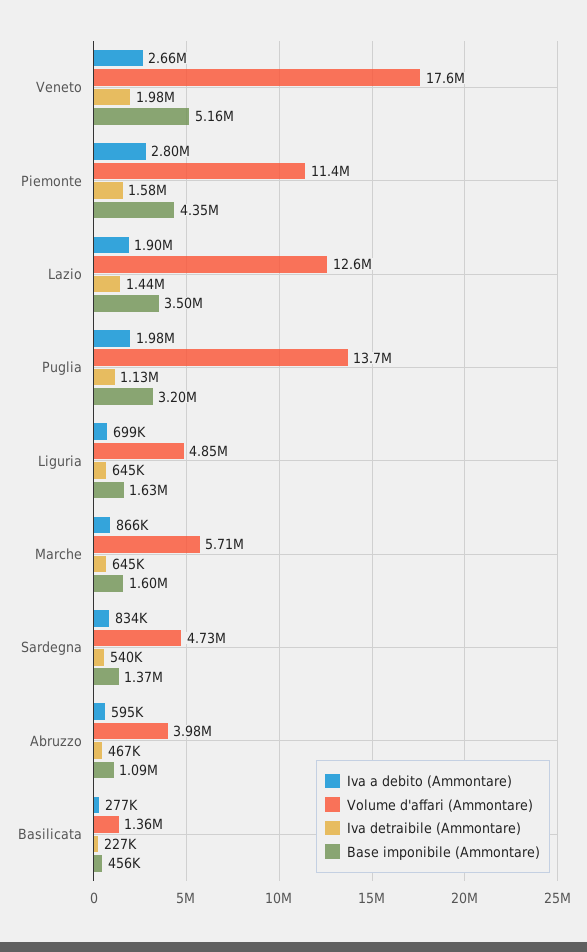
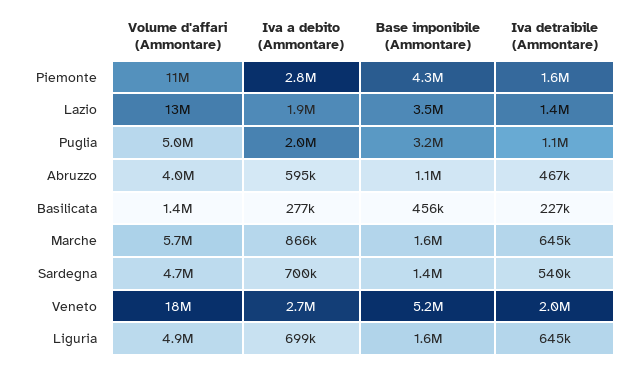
Volume d'affari (Ammontare), Puglia: 13700000 -> 5000000
Iva a debito (Ammontare), Sardegna: 834000 -> 700000

